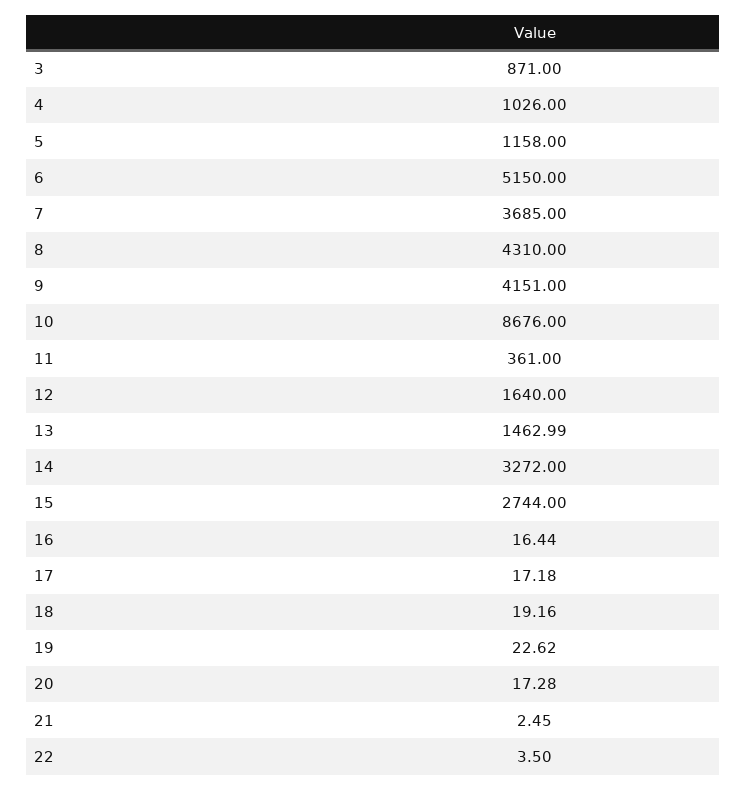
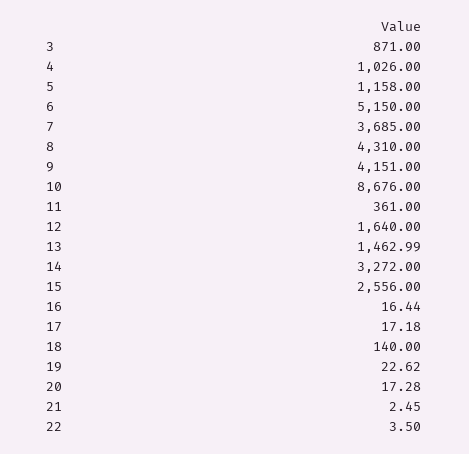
15: 2744 -> 2556
18: 19.16 -> 140

